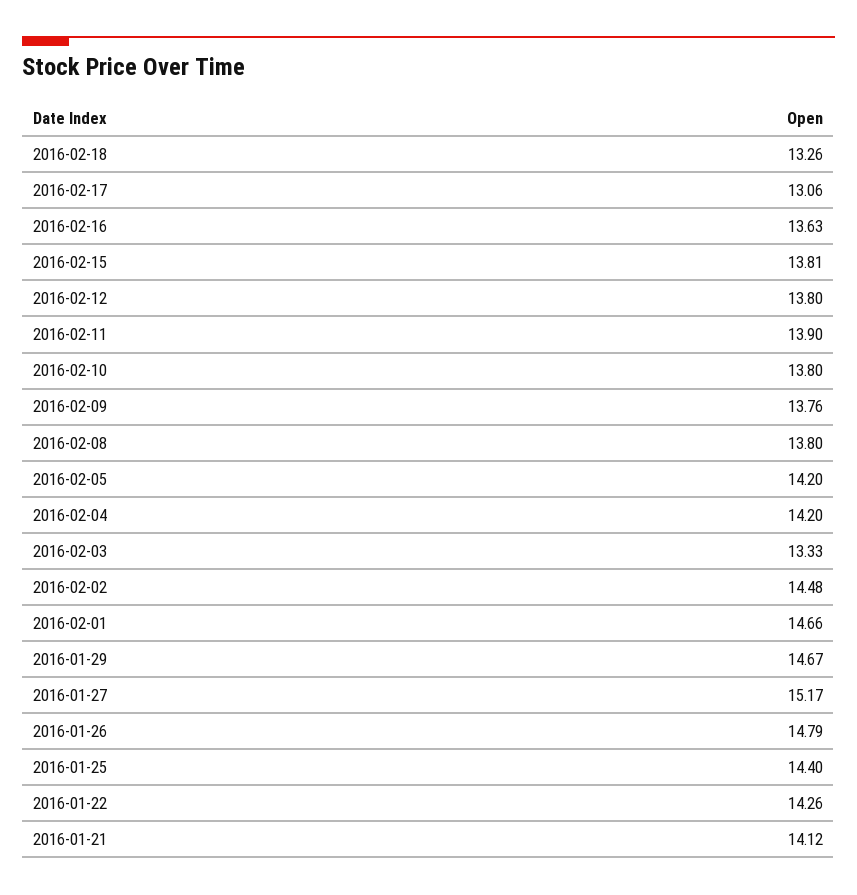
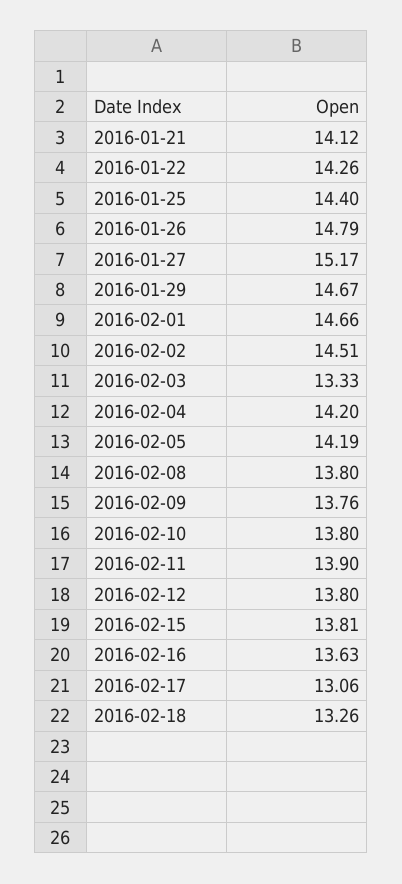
2016-02-05: 14.2 -> 14.19
2016-02-02: 14.48 -> 14.51

